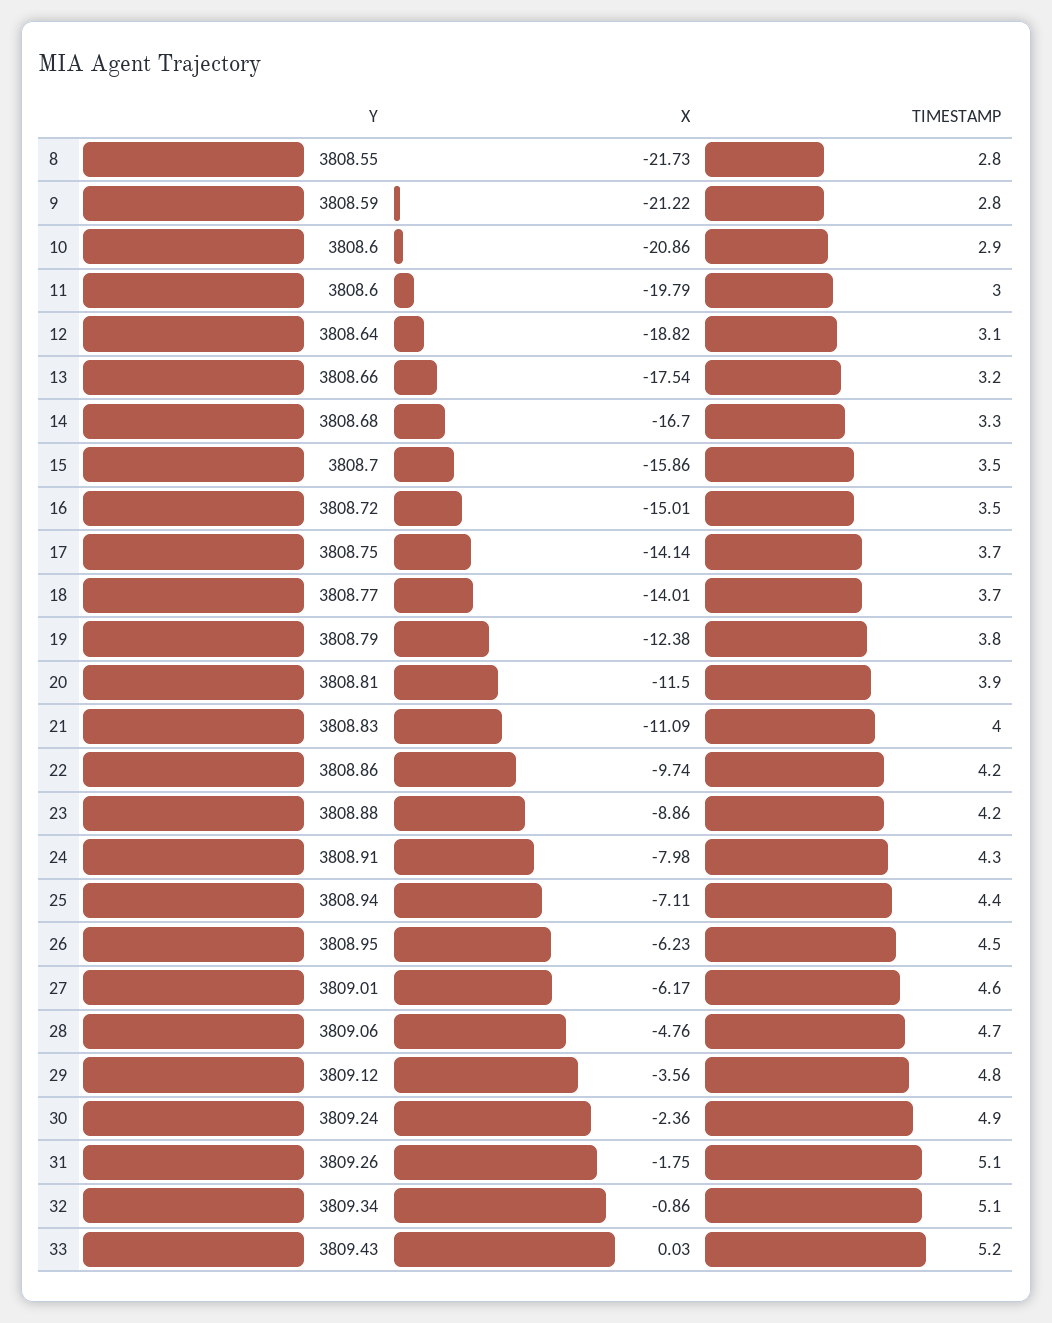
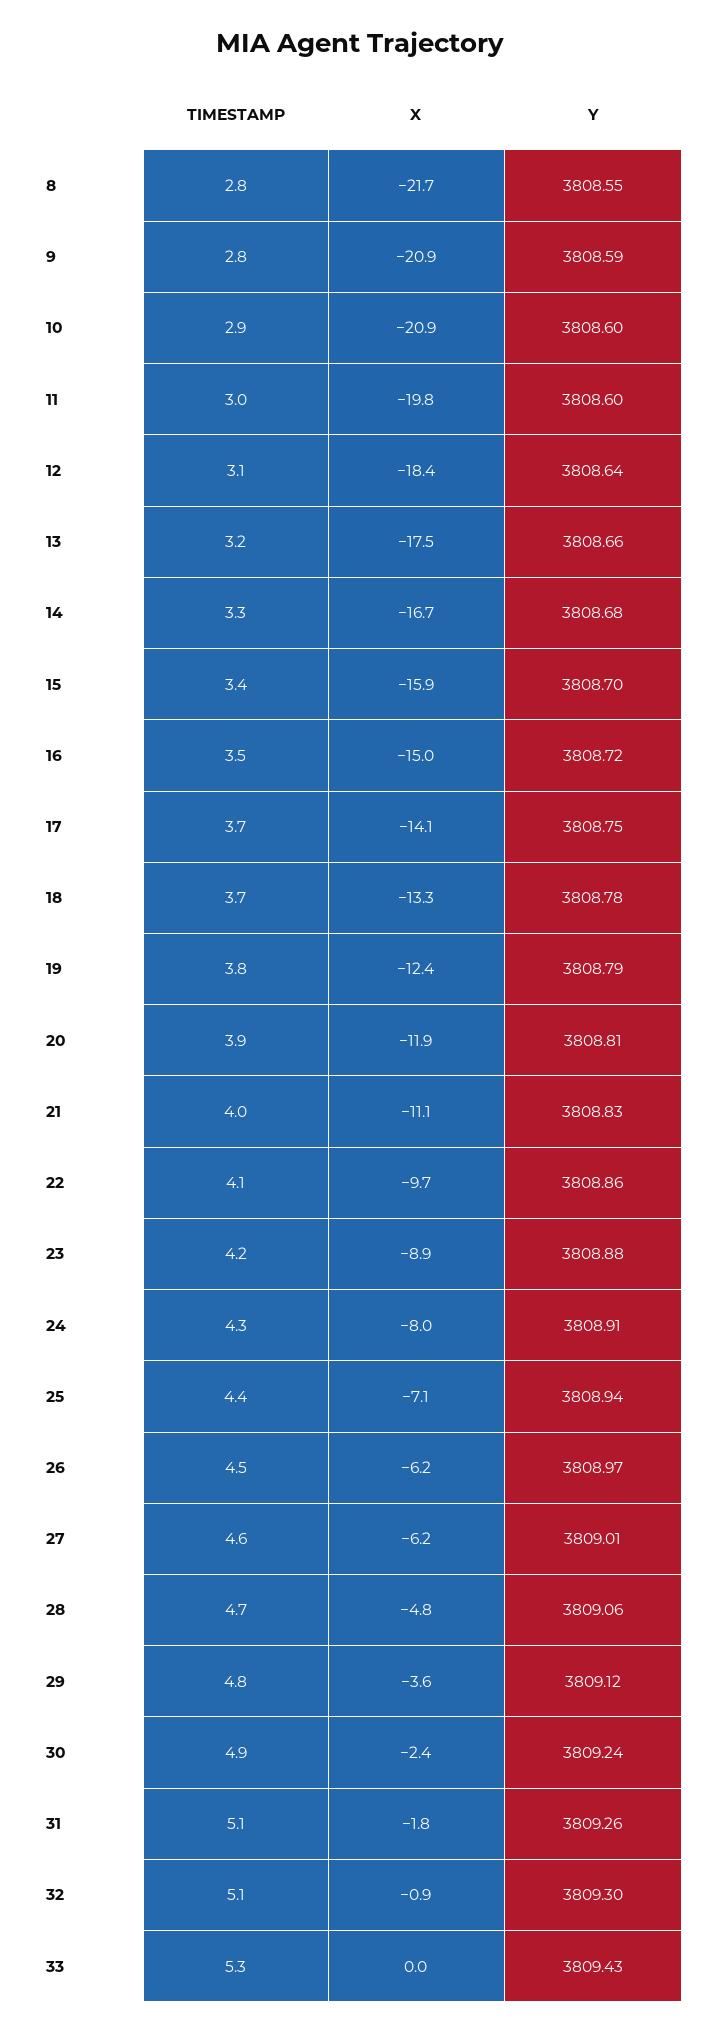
X, 9: -21.22 -> -20.9
X, 12: -18.82 -> -18.4
TIMESTAMP, 15: 3.5 -> 3.4
Y, 18: 3808.77 -> 3808.78
X, 18: -14.01 -> -13.3
X, 20: -11.5 -> -11.9
TIMESTAMP, 22: 4.2 -> 4.1
Y, 26: 3808.95 -> 3808.97
Y, 32: 3809.34 -> 3809.3
TIMESTAMP, 33: 5.2 -> 5.3

